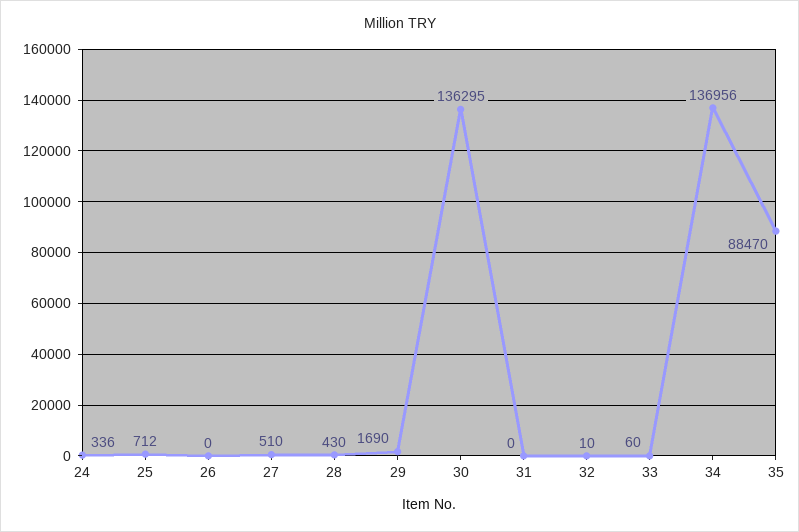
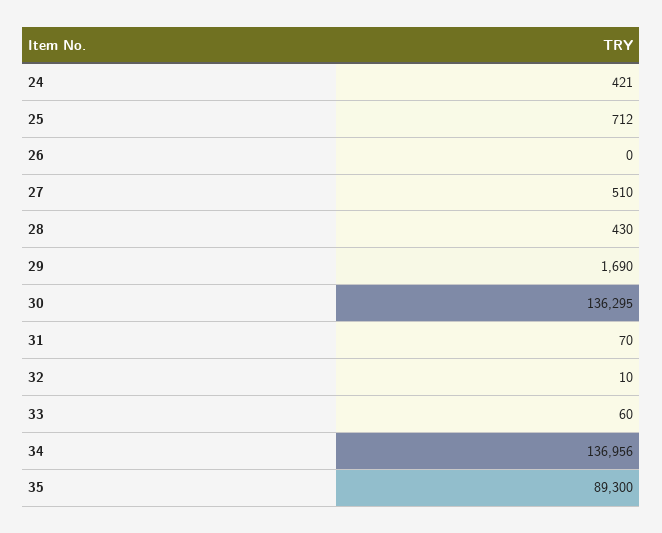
24: 336 -> 421
31: 0 -> 70
35: 88470 -> 89300

